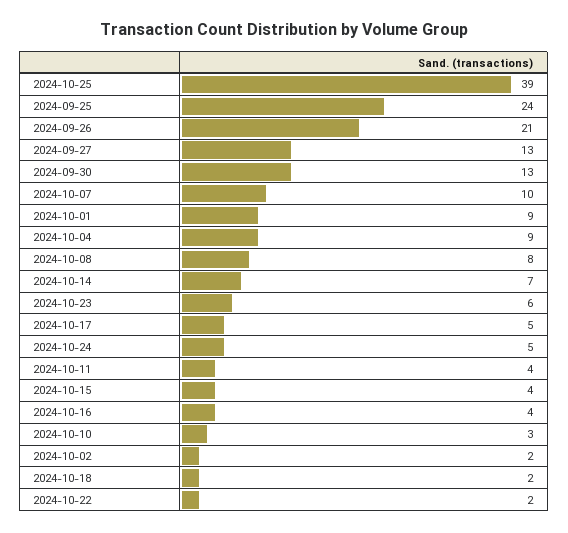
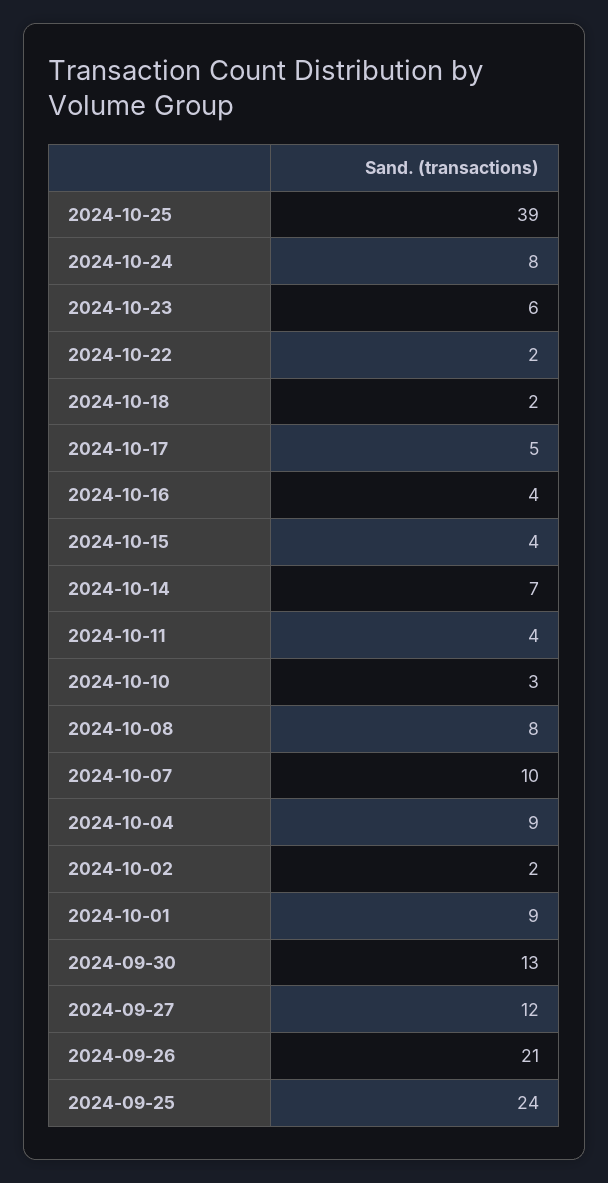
2024-09-27: 13 -> 12
2024-10-24: 5 -> 8

